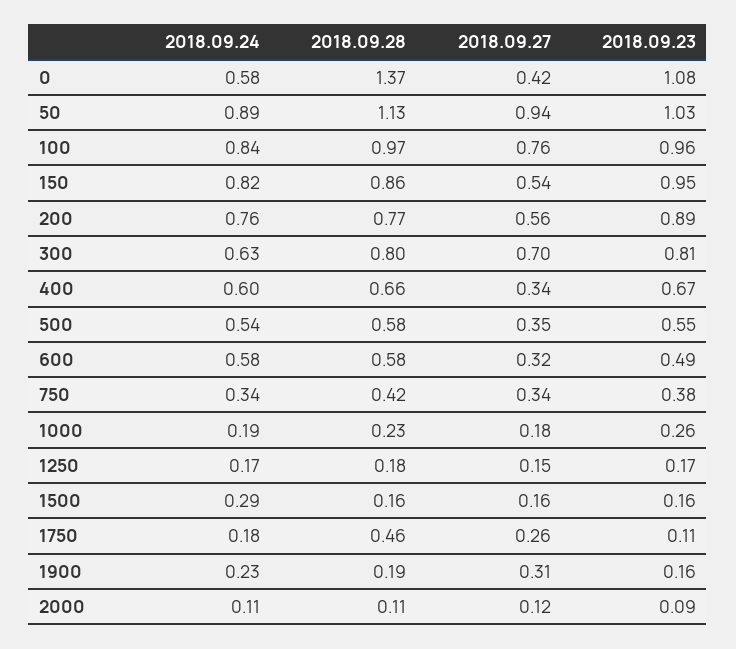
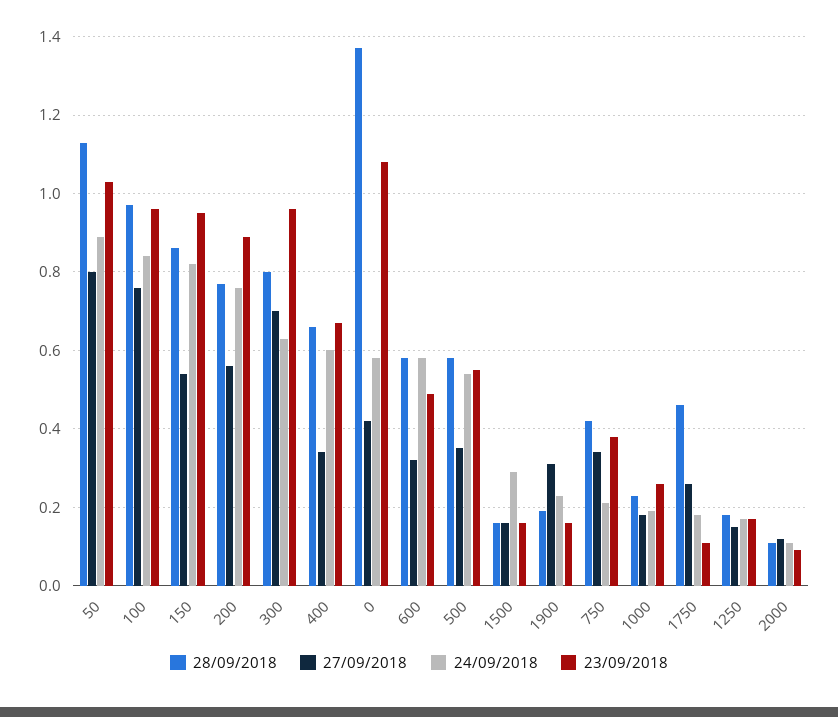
2018.09.27, 50: 0.94 -> 0.8
2018.09.23, 300: 0.81 -> 0.95
2018.09.24, 750: 0.34 -> 0.2

